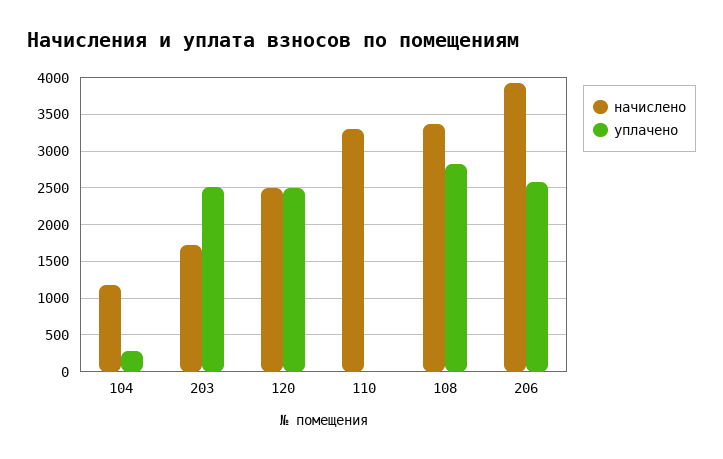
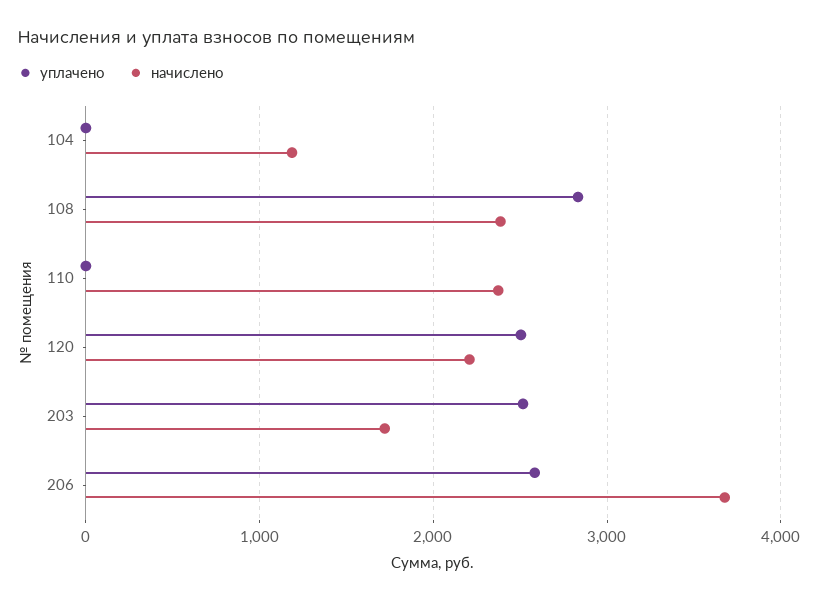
уплачено, 104: 300 -> 0
начислено, 120: 2500 -> 2200
начислено, 110: 3300 -> 2400
начислено, 108: 3400 -> 2400
начислено, 206: 3900 -> 3700

